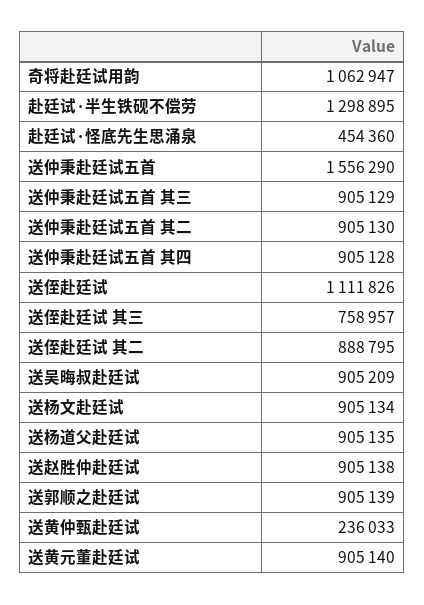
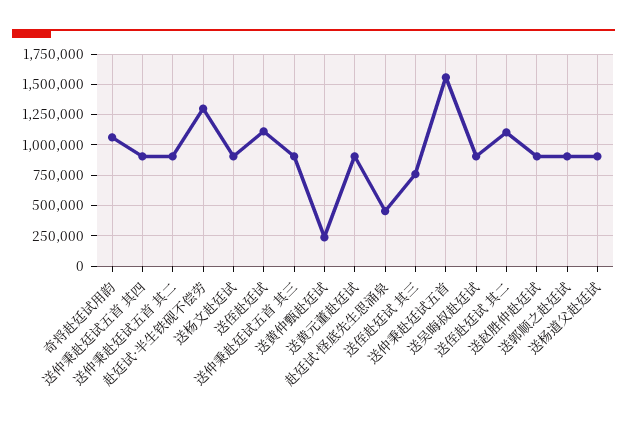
送侄赴廷试 其二: 888795 -> 1100000

